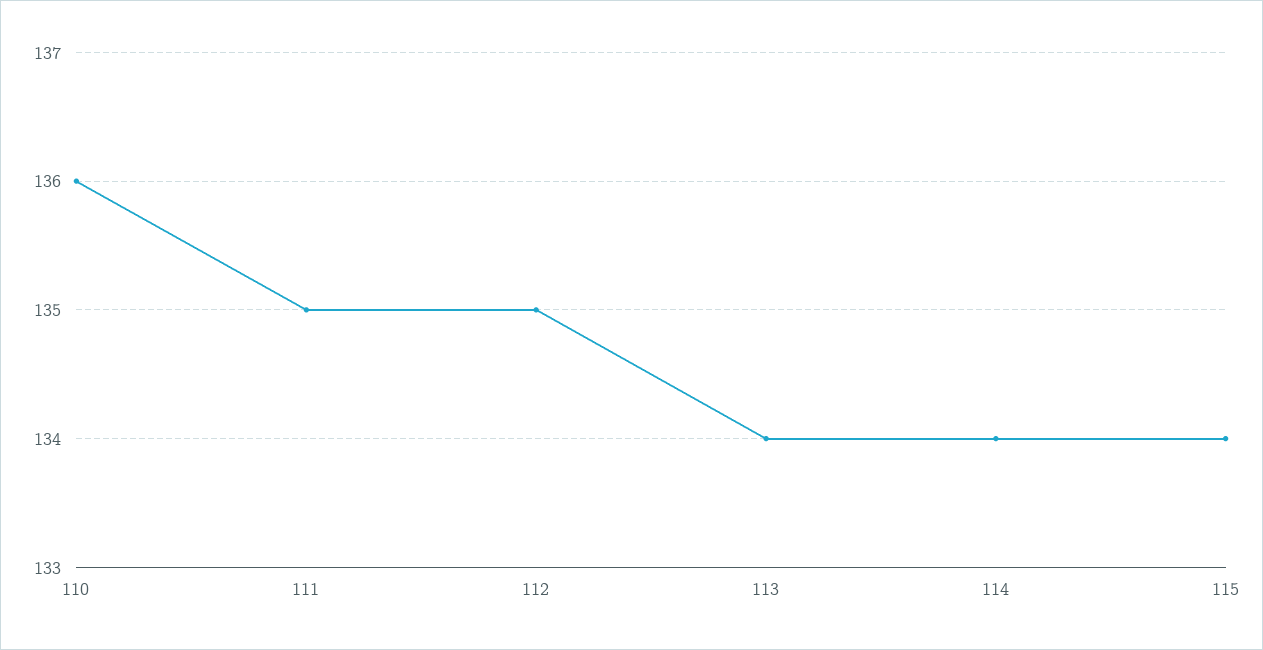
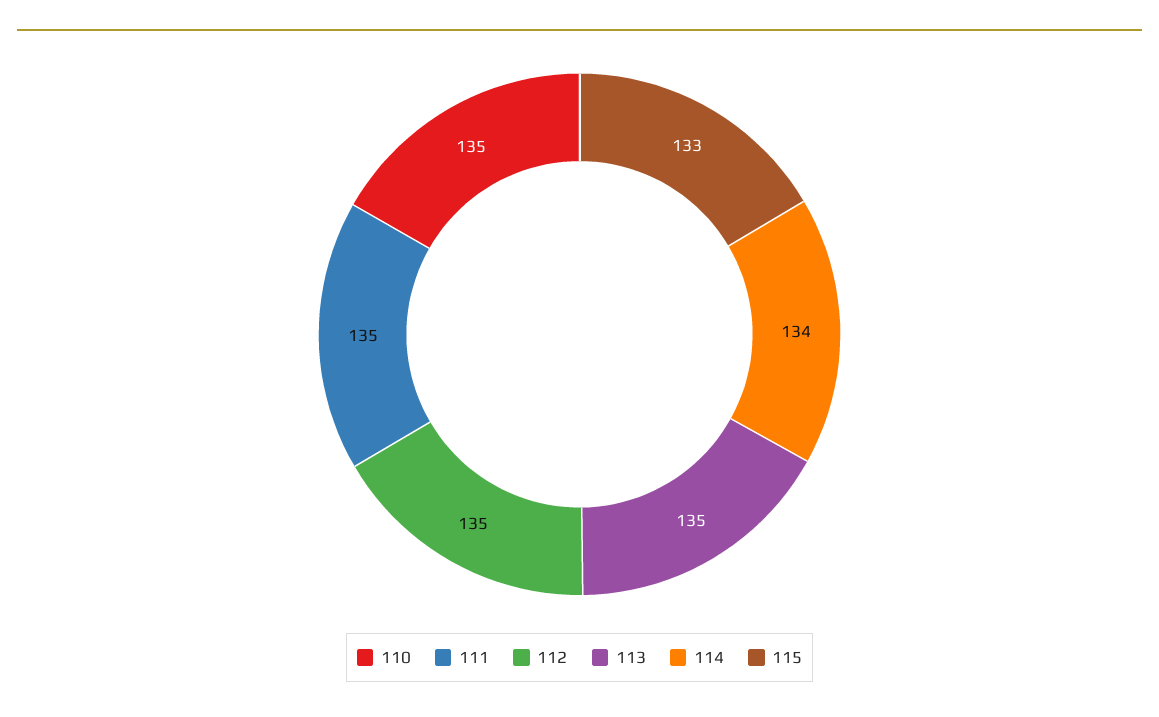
110: 136 -> 135
113: 134 -> 135
115: 134 -> 133

